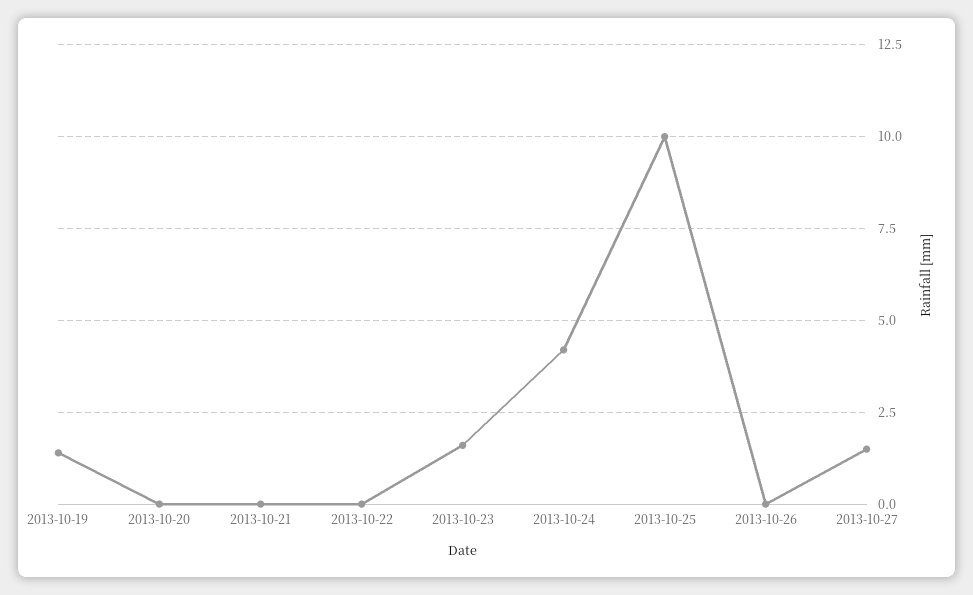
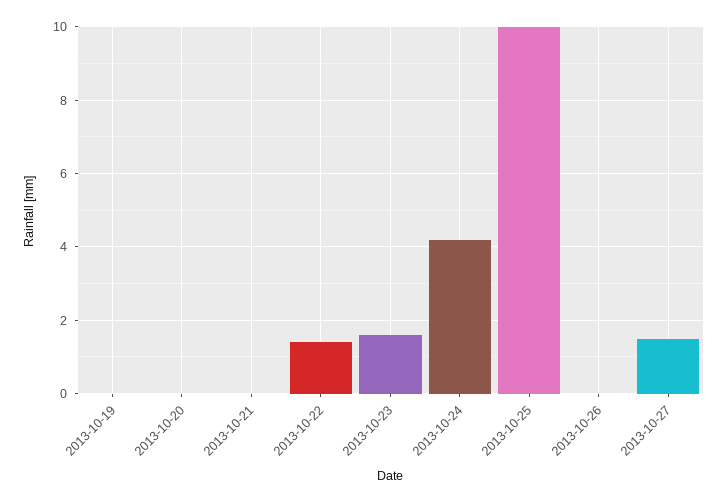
2013-10-19: 1.5 -> 0
2013-10-22: 0 -> 1.5

